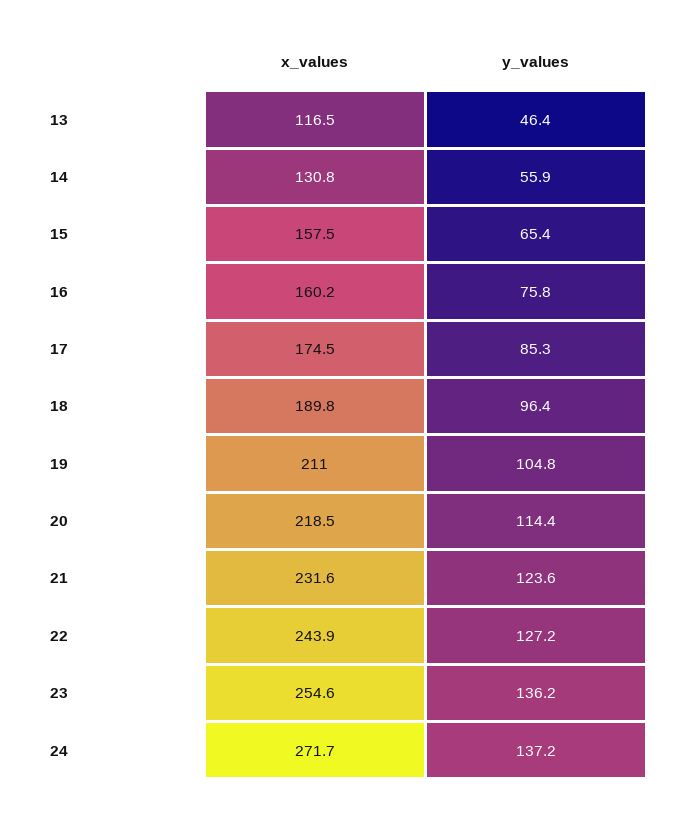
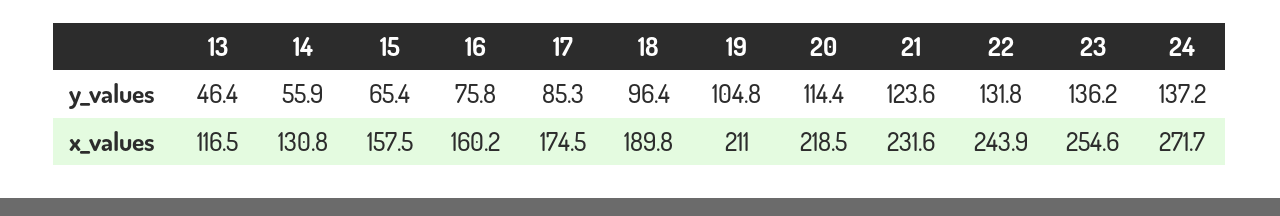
y_values, 22: 127.2 -> 131.8

